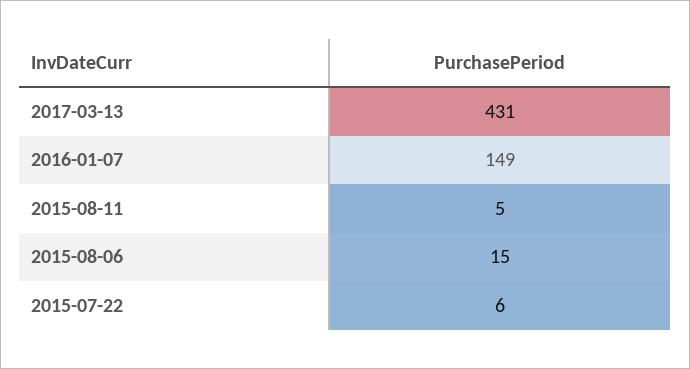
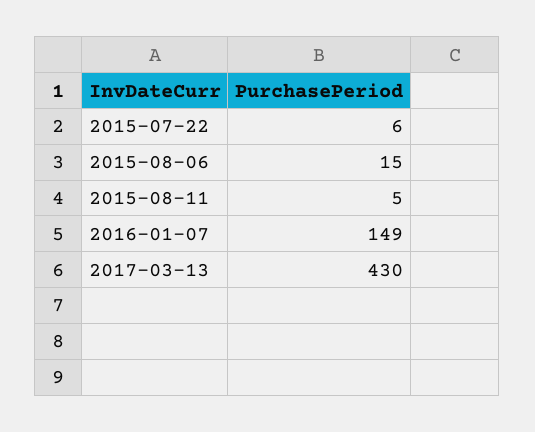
2017-03-13: 431 -> 430

